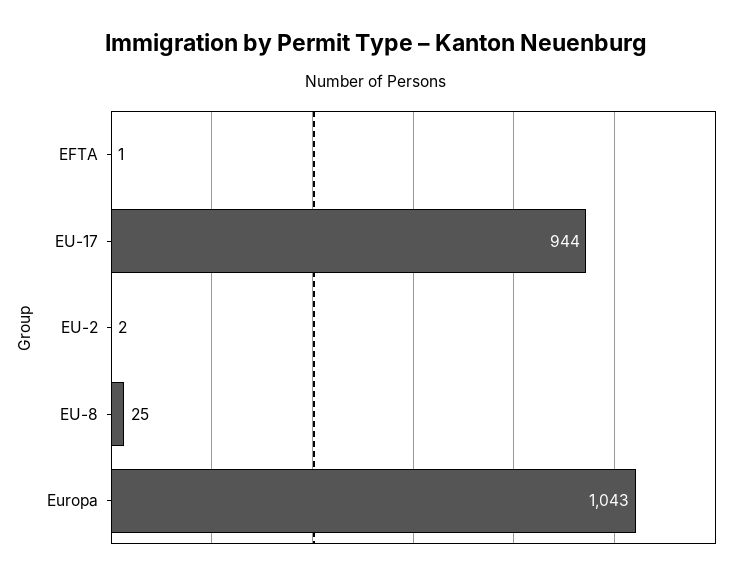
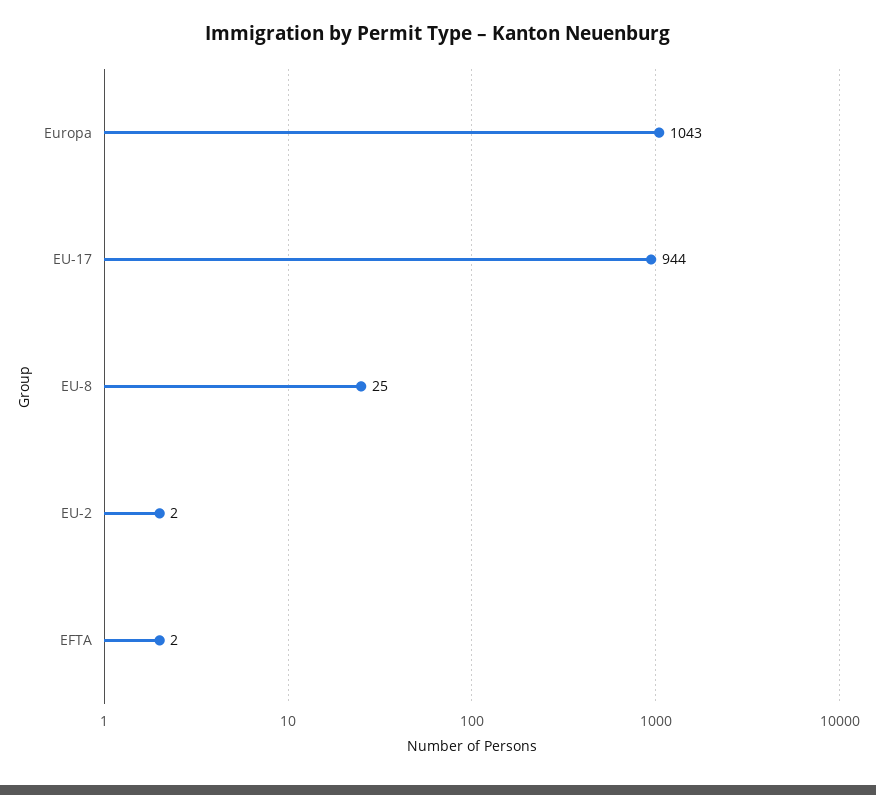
EFTA: 1 -> 2

